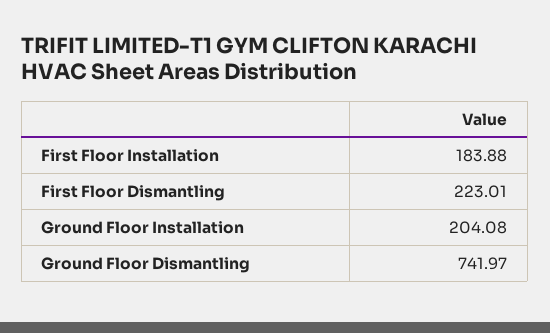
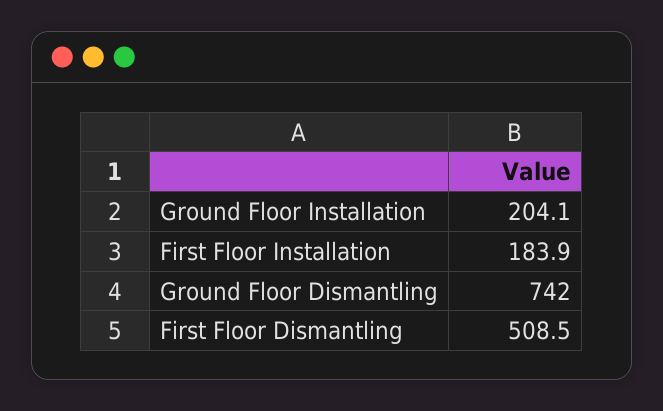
First Floor Dismantling: 223.01 -> 508.5

